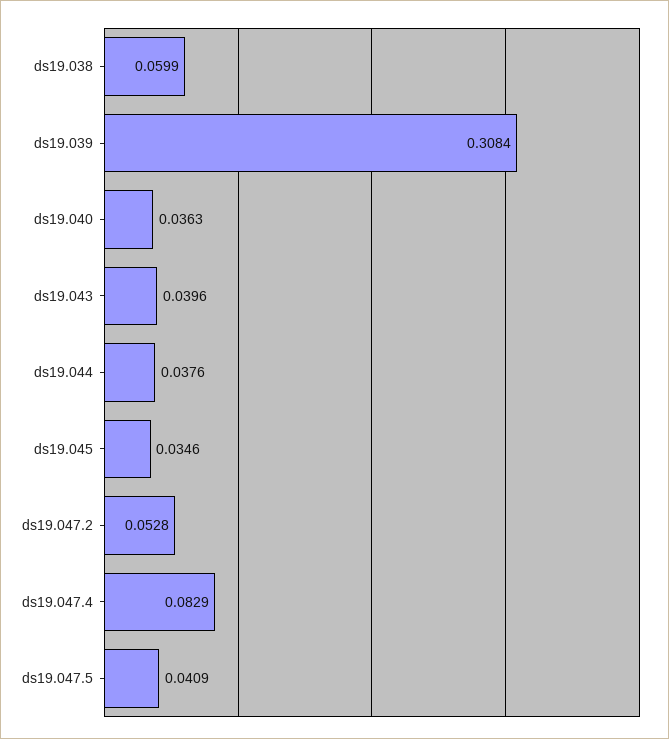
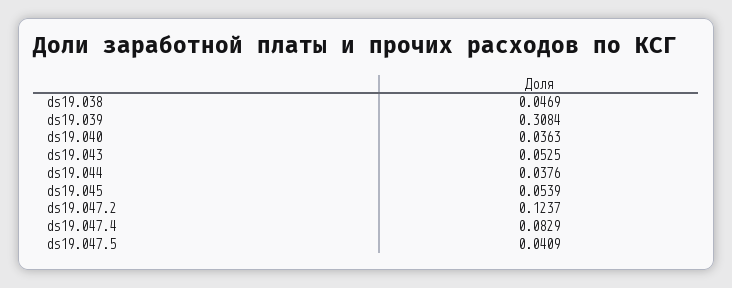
ds19.038: 0.0599 -> 0.0469
ds19.043: 0.0396 -> 0.0525
ds19.045: 0.0346 -> 0.0539
ds19.047.2: 0.0528 -> 0.1237

